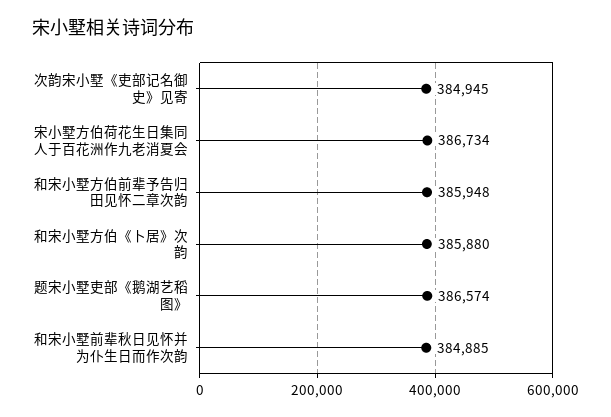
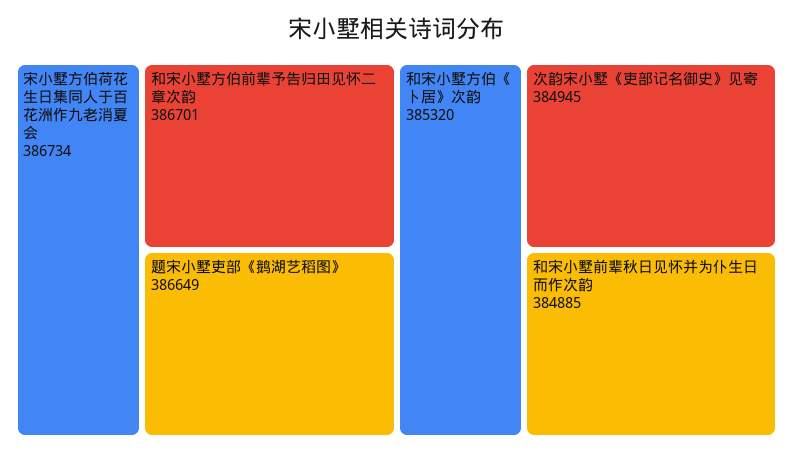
和宋小墅方伯前辈予告归田见怀二章次韵: 385948 -> 386701
和宋小墅方伯《卜居》次韵: 385880 -> 385320
题宋小墅吏部《鹅湖艺稻图》: 386574 -> 386649

